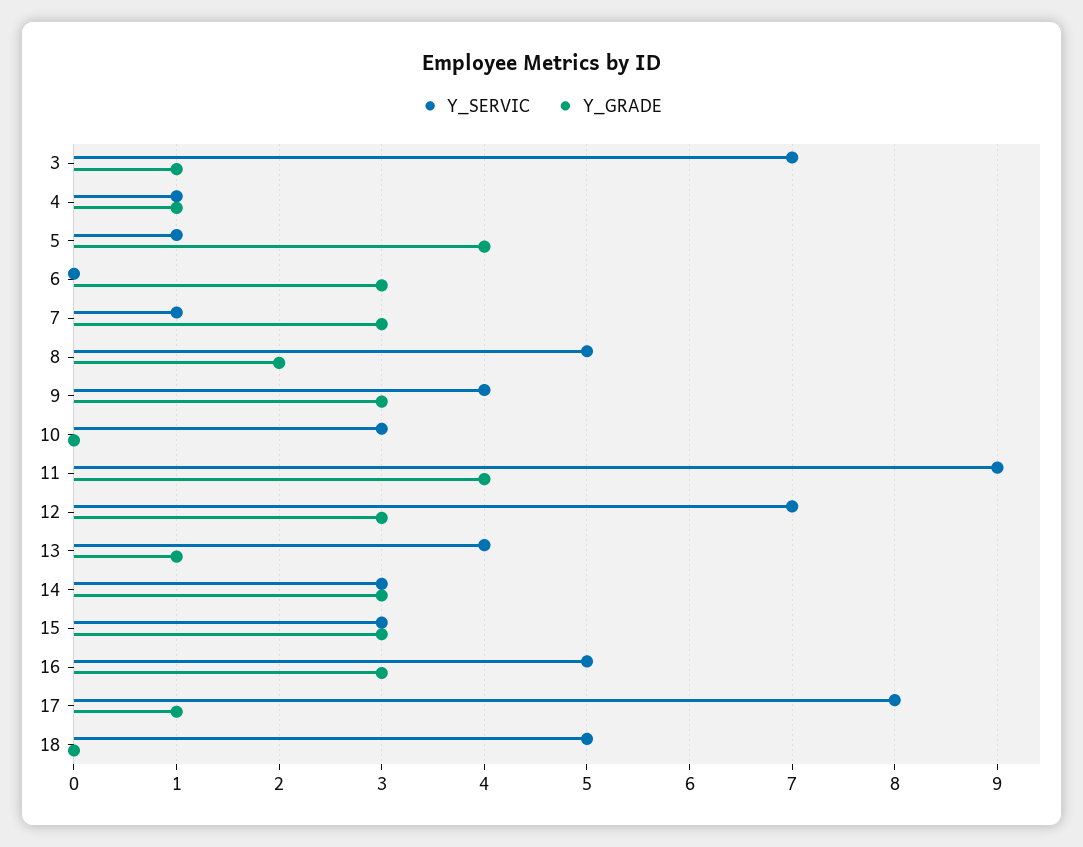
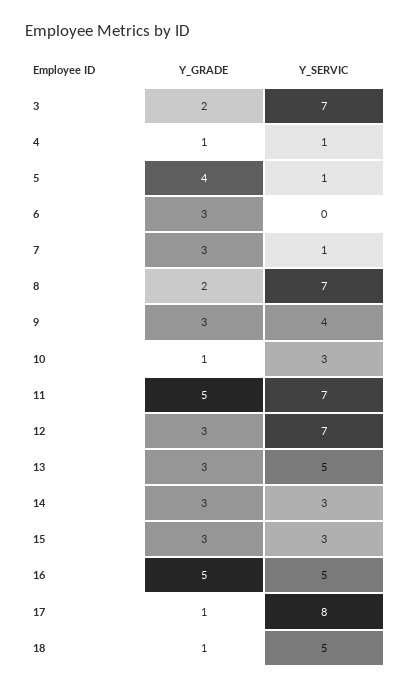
Y_GRADE, 3: 1 -> 2
Y_SERVIC, 8: 5 -> 7
Y_GRADE, 10: 0 -> 1
Y_SERVIC, 11: 9 -> 7
Y_GRADE, 11: 4 -> 5
Y_SERVIC, 13: 4 -> 5
Y_GRADE, 13: 1 -> 3
Y_GRADE, 16: 3 -> 5
Y_GRADE, 18: 0 -> 1

